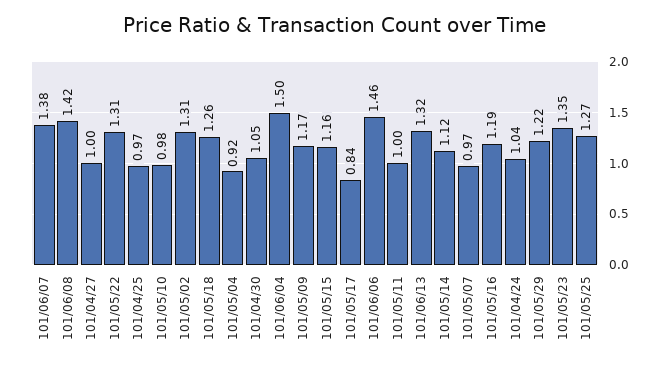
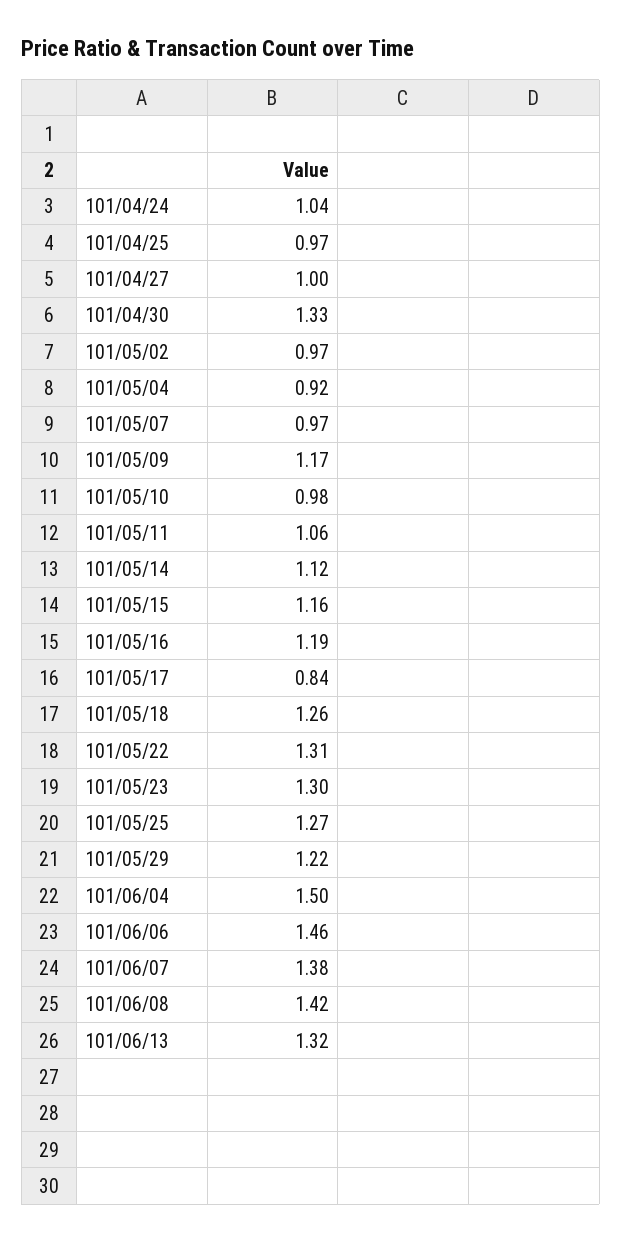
101/05/02: 1.31 -> 0.97
101/04/30: 1.05 -> 1.33
101/05/11: 1 -> 1.06
101/05/23: 1.35 -> 1.3

